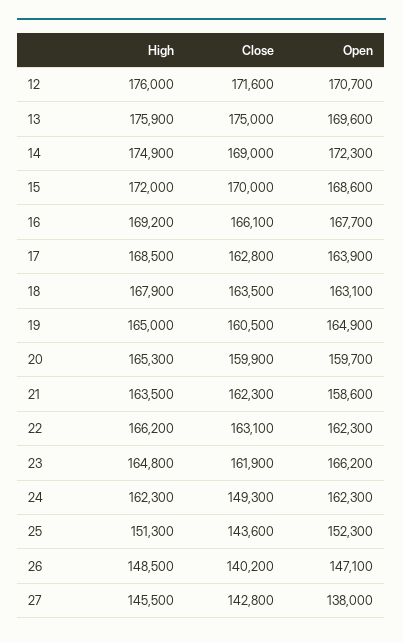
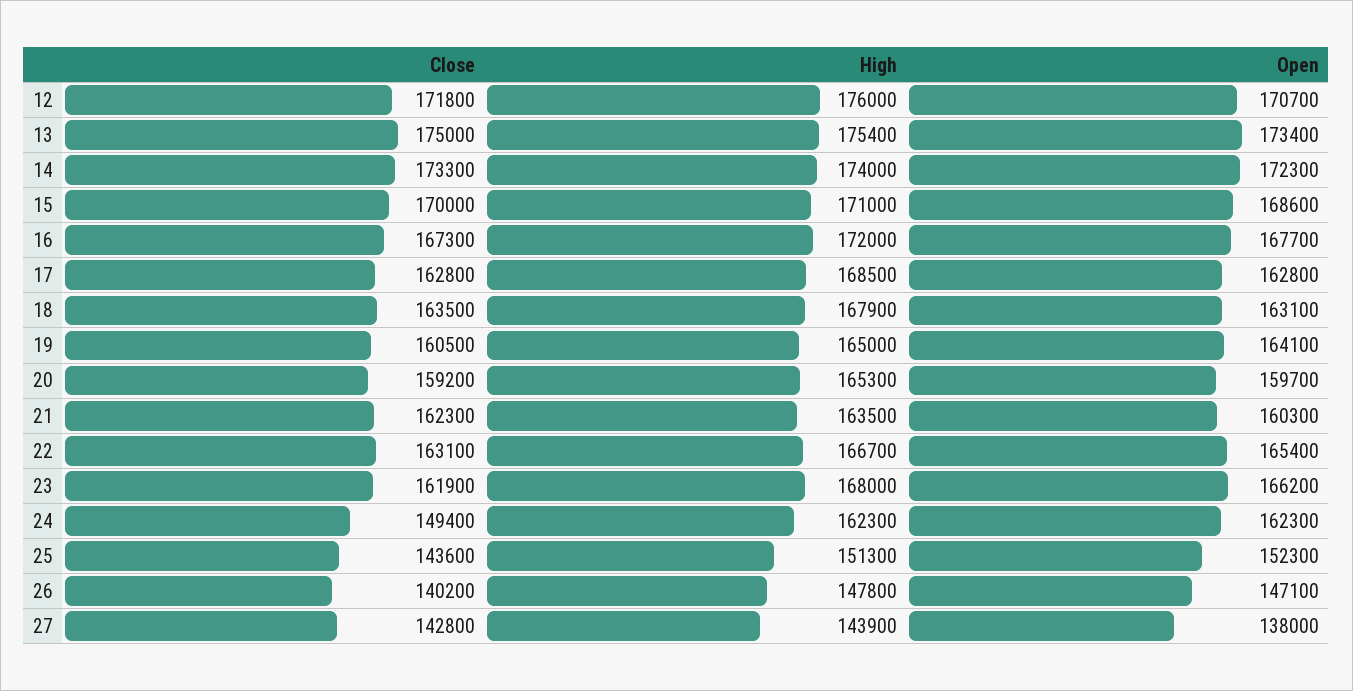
Close, 12: 171600 -> 171800
High, 13: 175900 -> 175400
Open, 13: 169600 -> 173400
High, 14: 174900 -> 174000
Close, 14: 169000 -> 173300
High, 15: 172000 -> 171000
High, 16: 169200 -> 172000
Close, 16: 166100 -> 167300
Open, 17: 163900 -> 162800
Open, 19: 164900 -> 164100
Close, 20: 159900 -> 159200
Open, 21: 158600 -> 160300
High, 22: 166200 -> 166700
Open, 22: 162300 -> 165400
High, 23: 164800 -> 168000
Close, 24: 149300 -> 149400
High, 26: 148500 -> 147800
High, 27: 145500 -> 143900

